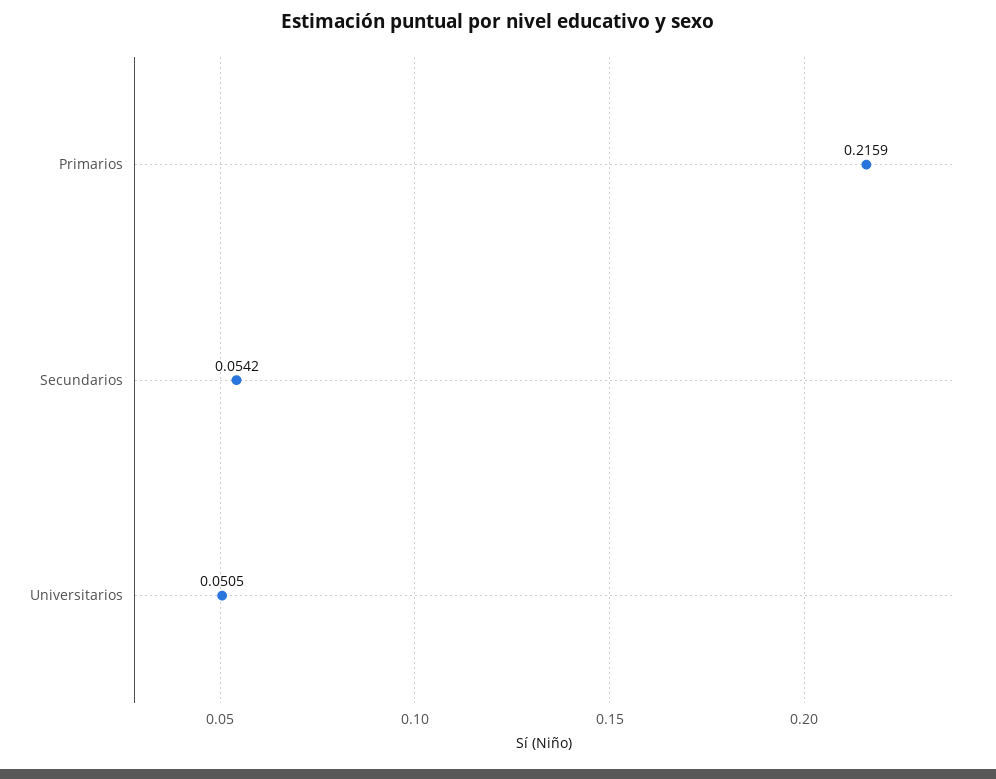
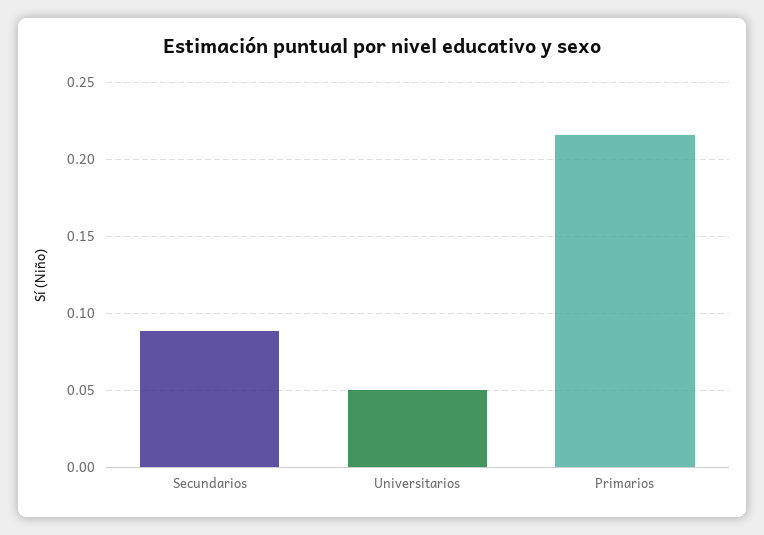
Secundarios: 0.0542 -> 0.09

